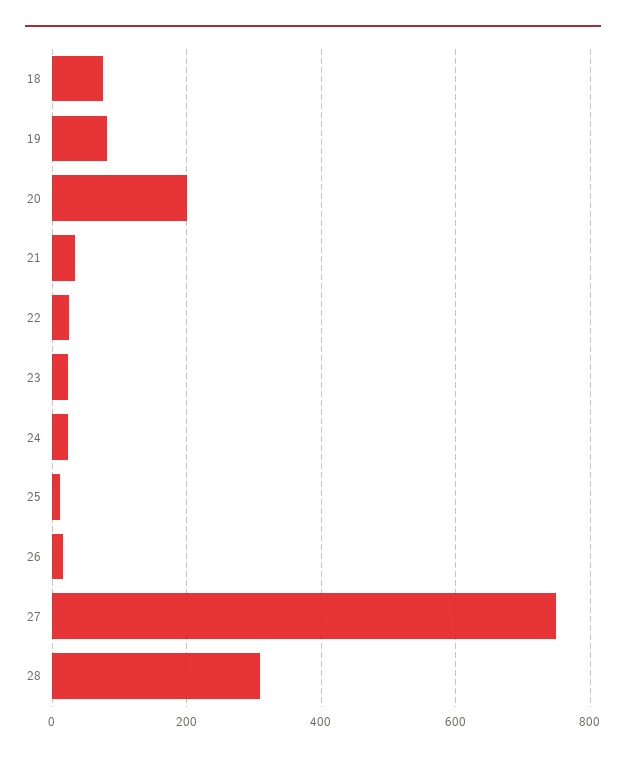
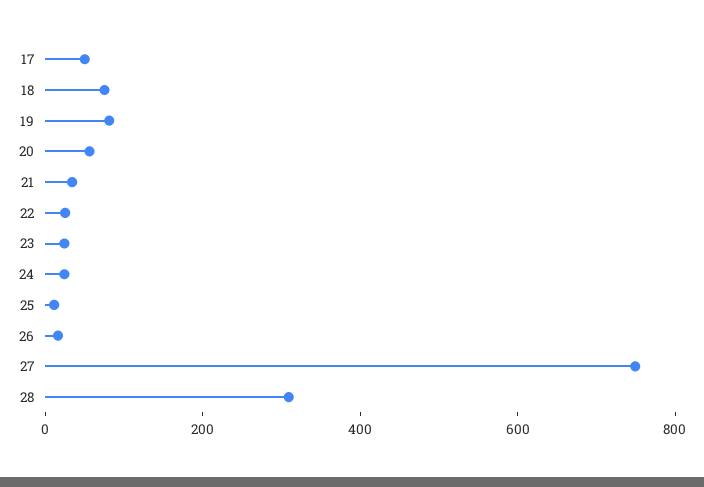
20: 200 -> 50
17: none -> 50

